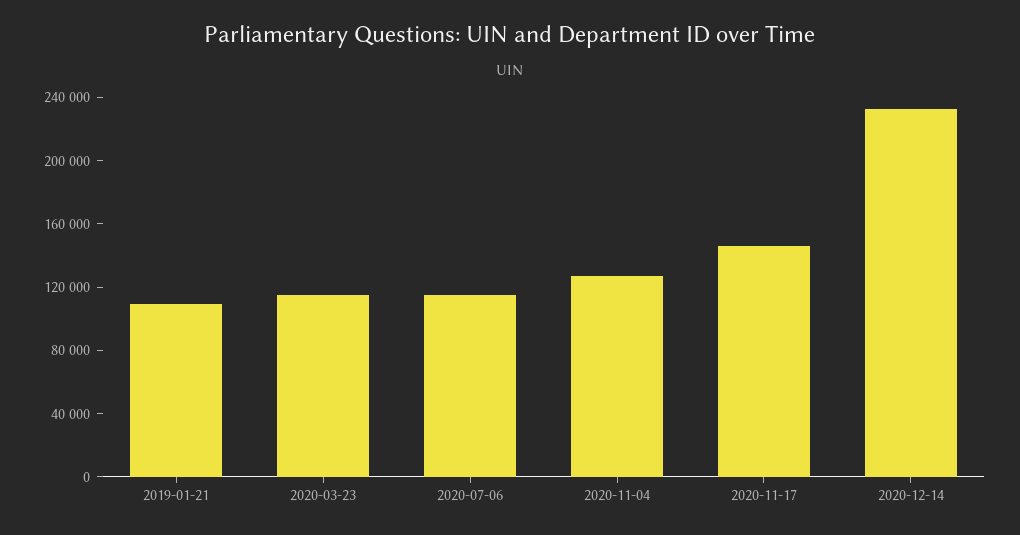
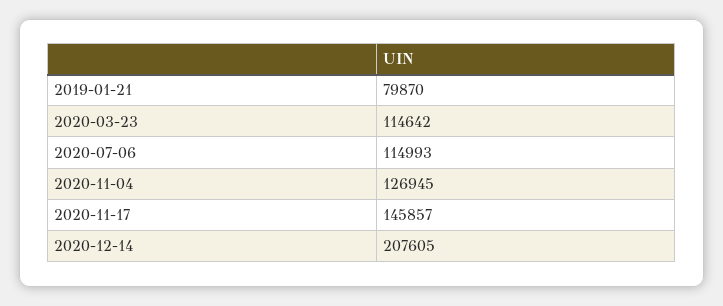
2019-01-21: 110000 -> 79870
2020-12-14: 230000 -> 207605

